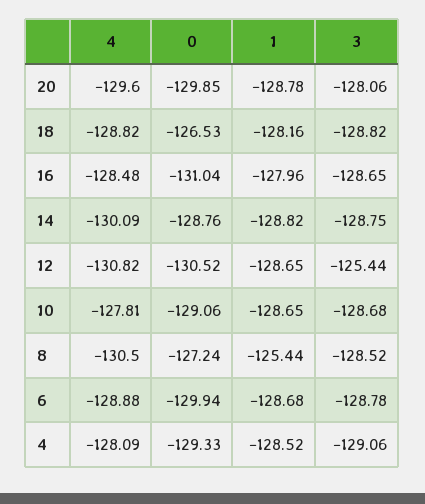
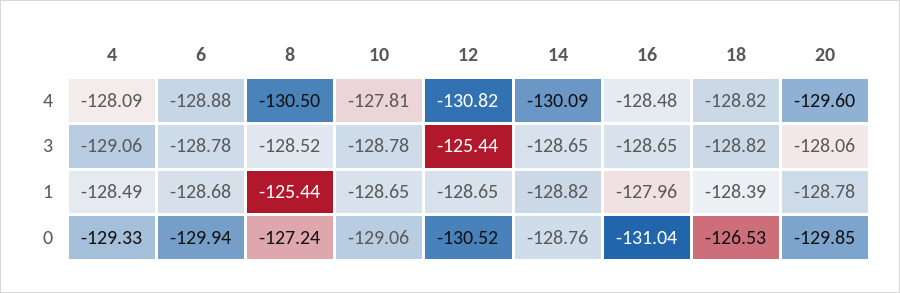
1, 18: -128.16 -> -128.39
3, 14: -128.75 -> -128.65
3, 10: -128.68 -> -128.78
1, 4: -128.52 -> -128.49

